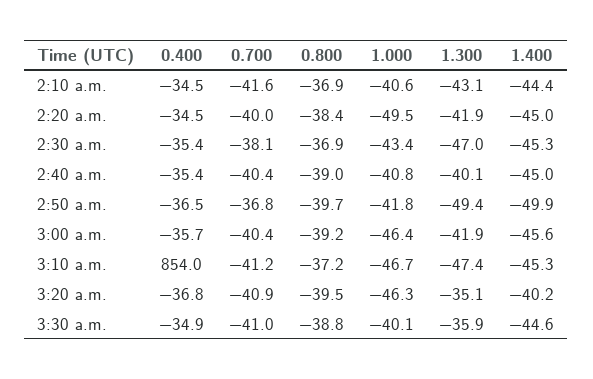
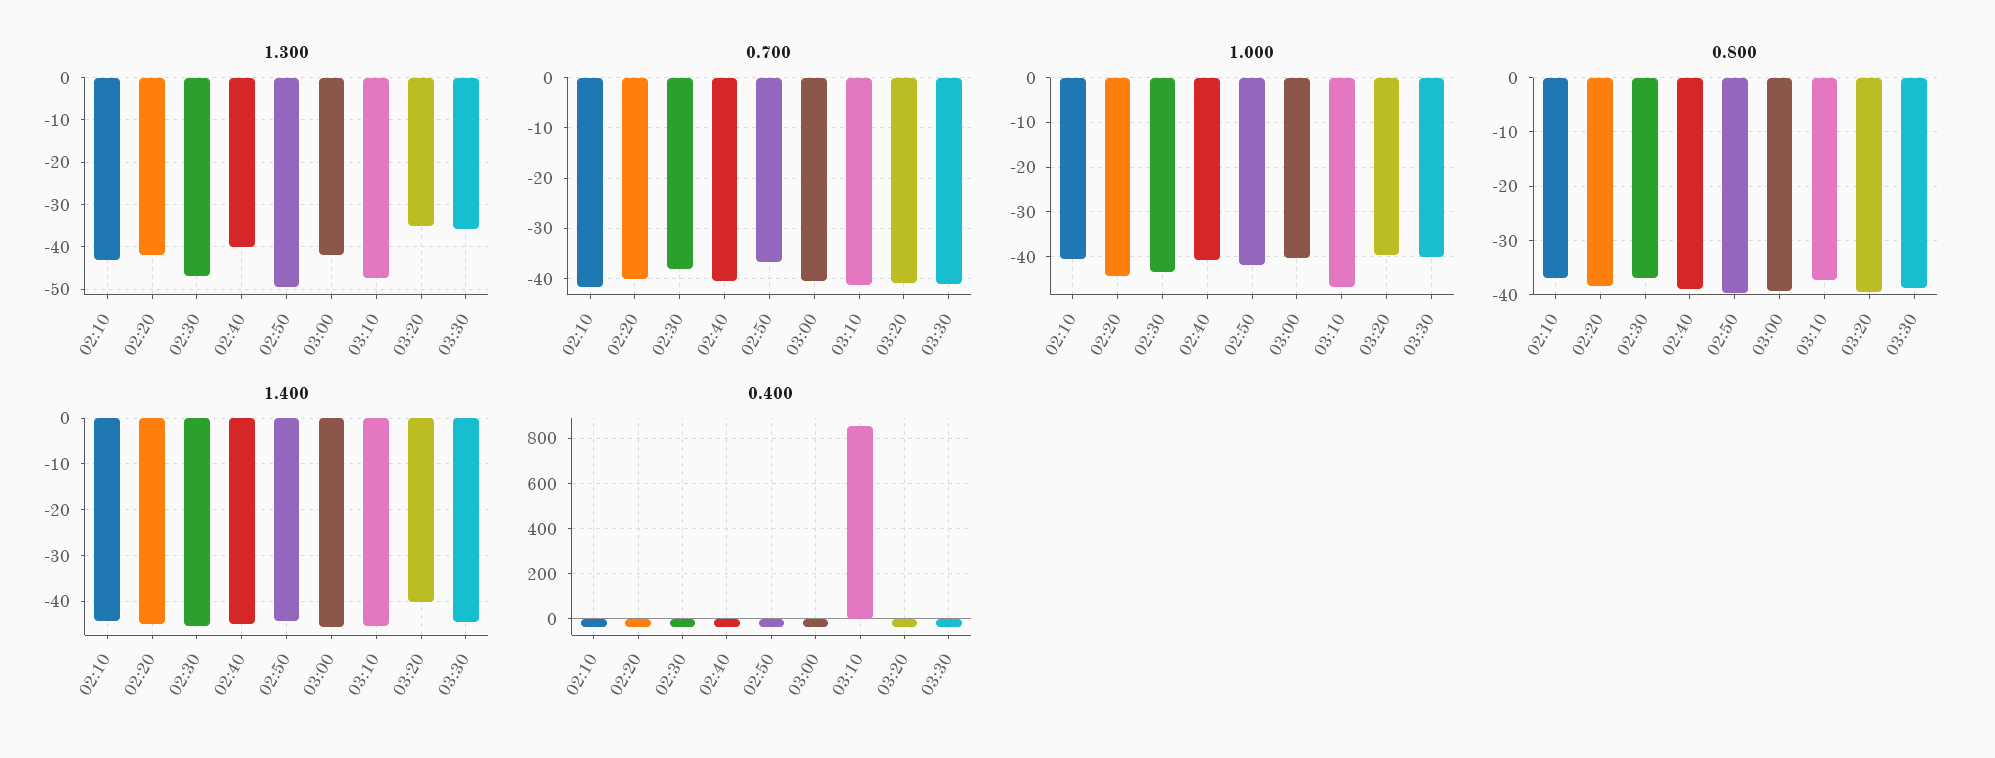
1.000, 2:20 a.m.: -49.5 -> -44
1.400, 2:50 a.m.: -49.9 -> -44
1.000, 3:00 a.m.: -46.4 -> -40
1.000, 3:20 a.m.: -46.3 -> -40

